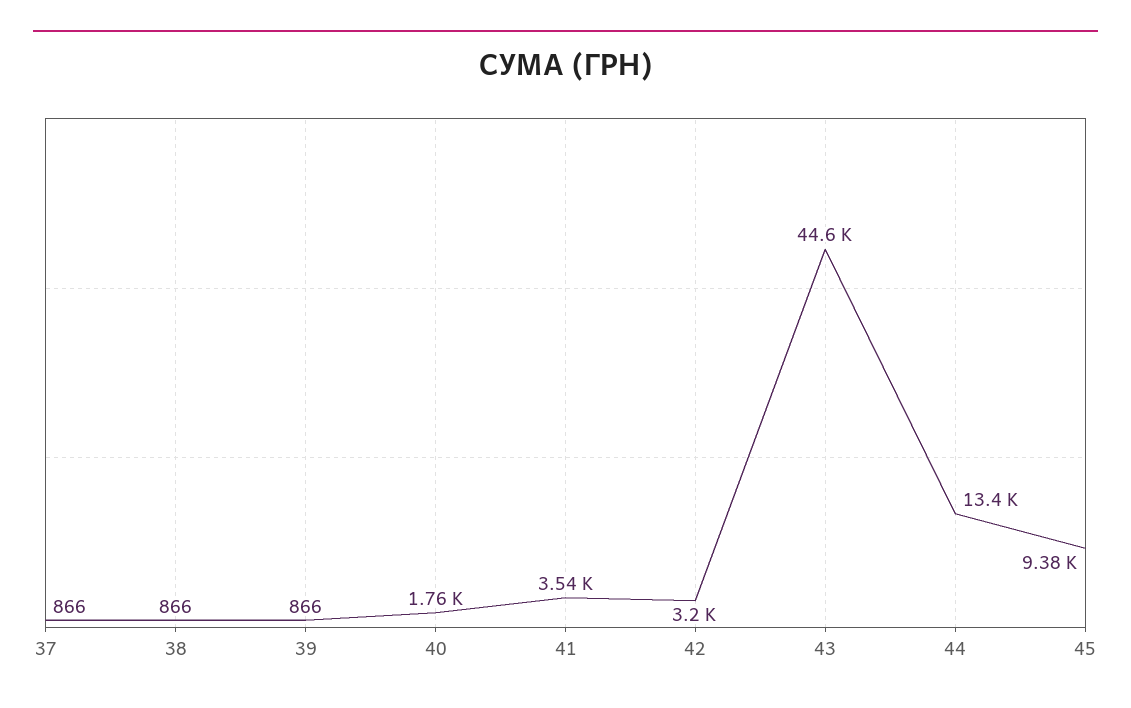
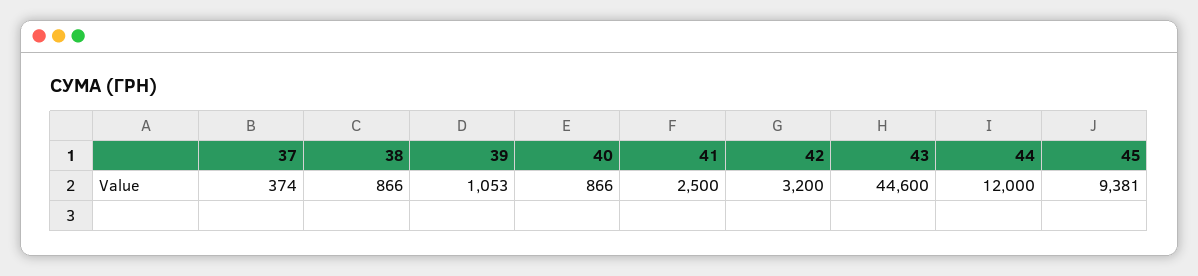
37: 866 -> 374
39: 866 -> 1053
40: 1760 -> 866
41: 3540 -> 2500
44: 13400 -> 12000

